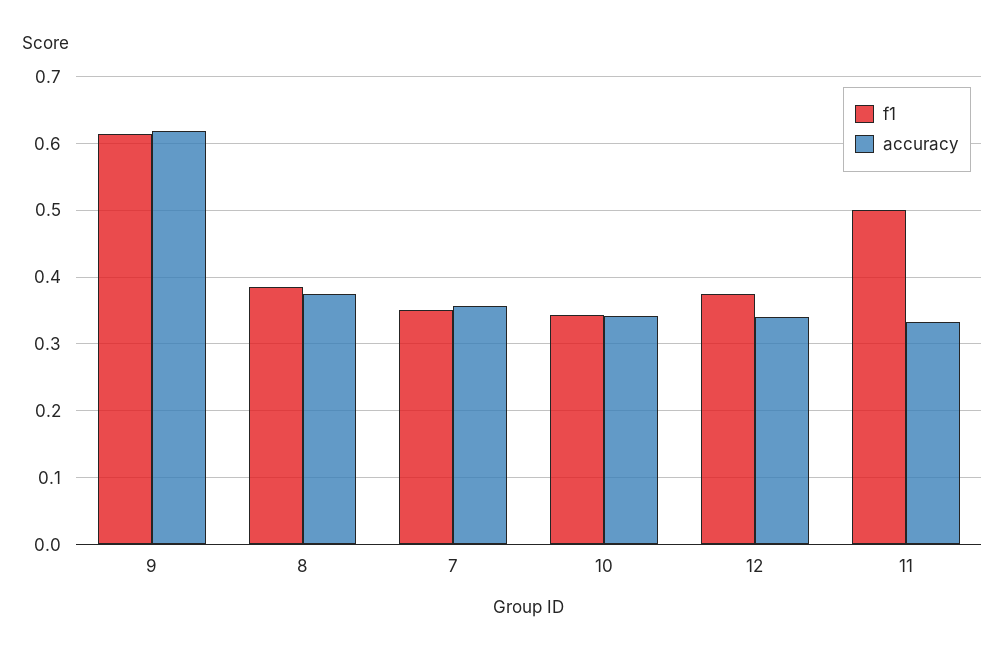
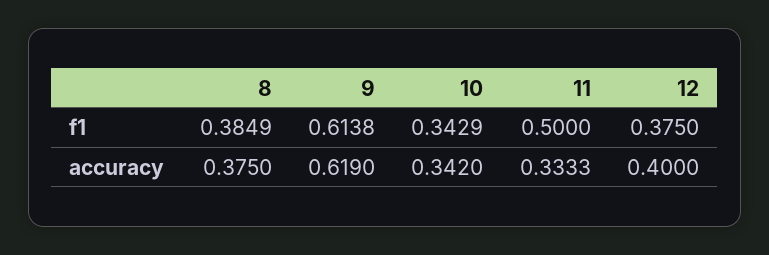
f1, 7: 0.35 -> none
accuracy, 7: 0.36 -> none
accuracy, 12: 0.34 -> 0.4

